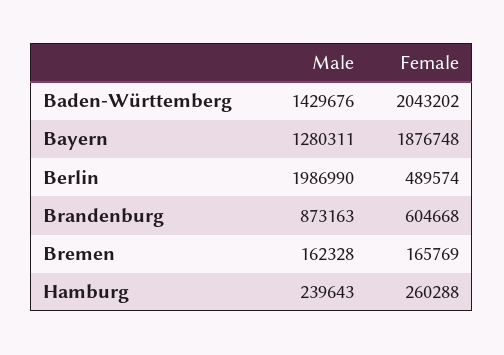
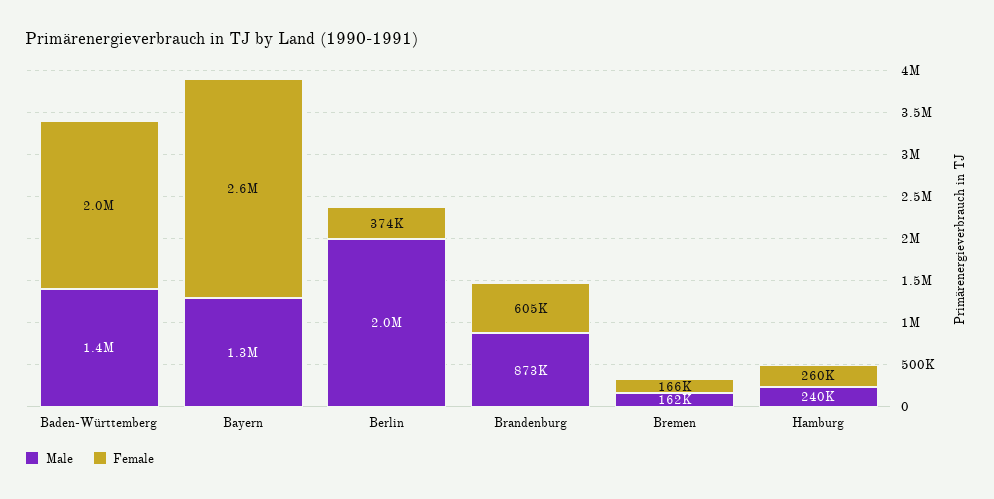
Female, Bayern: 1876748 -> 2600000
Female, Berlin: 489574 -> 374000

